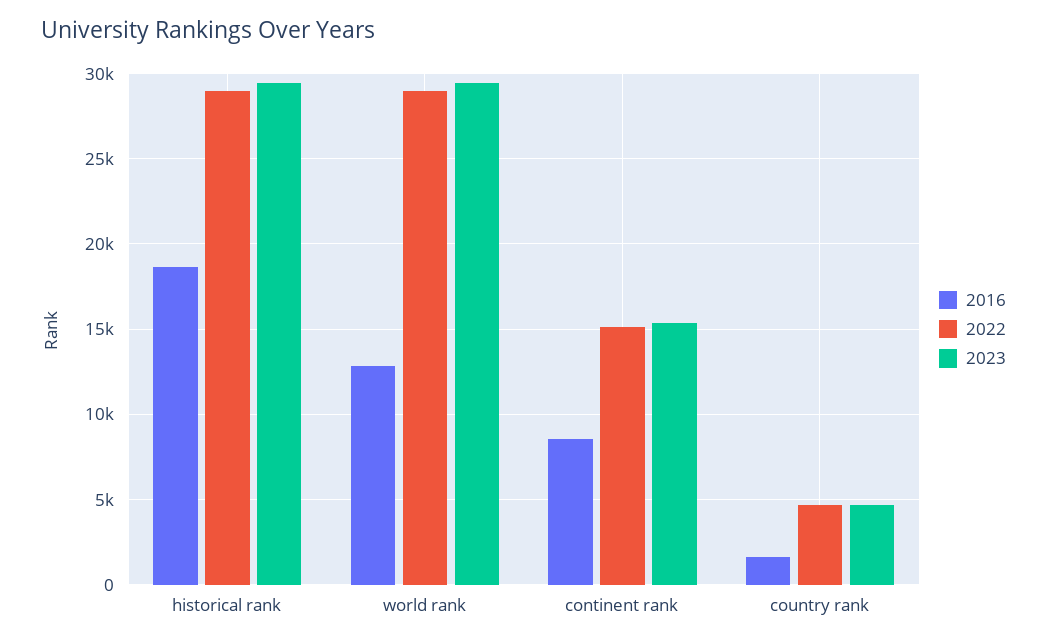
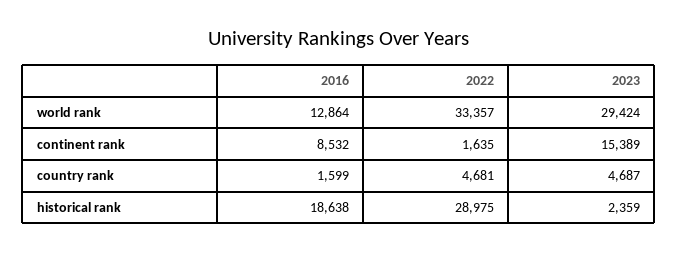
2023, historical rank: 29500 -> 2359
2022, world rank: 29000 -> 33357
2022, continent rank: 15000 -> 1635

